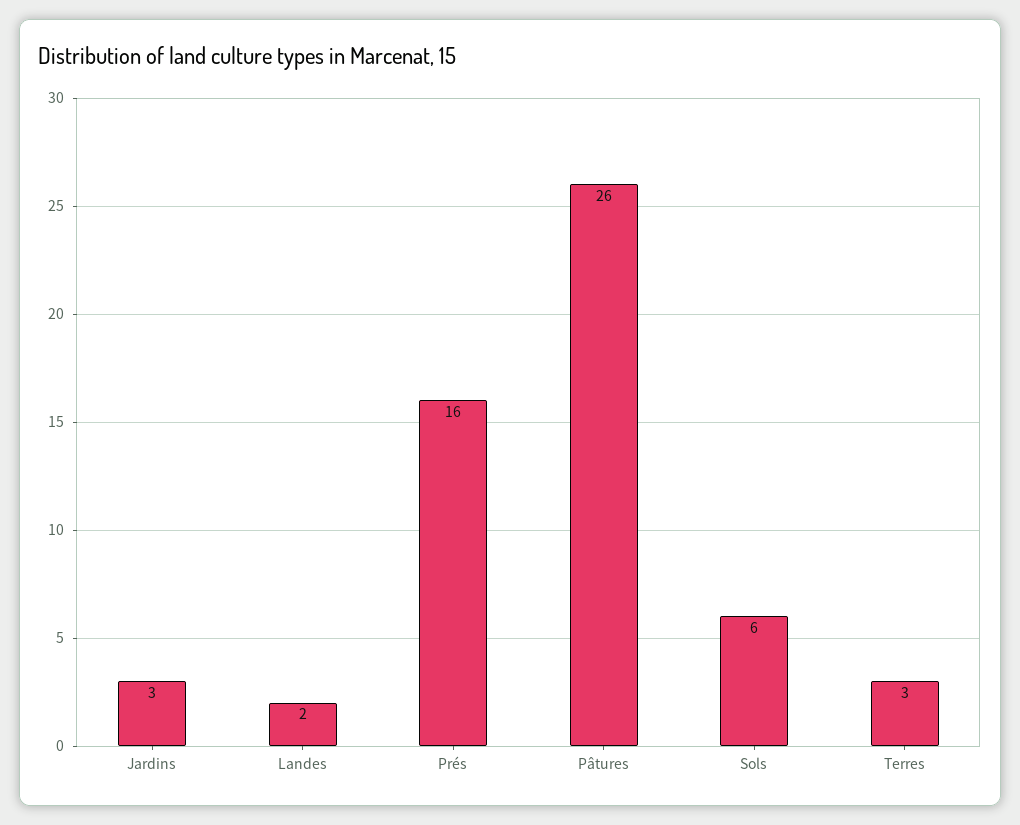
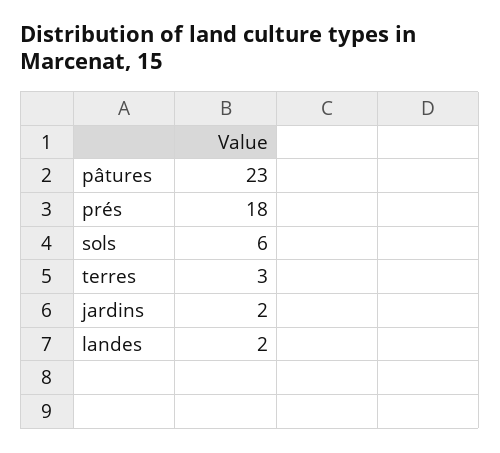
Jardins: 3 -> 2
Prés: 16 -> 18
Pâtures: 26 -> 23

